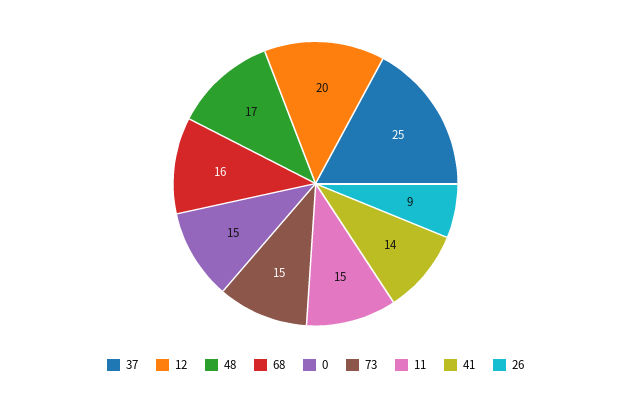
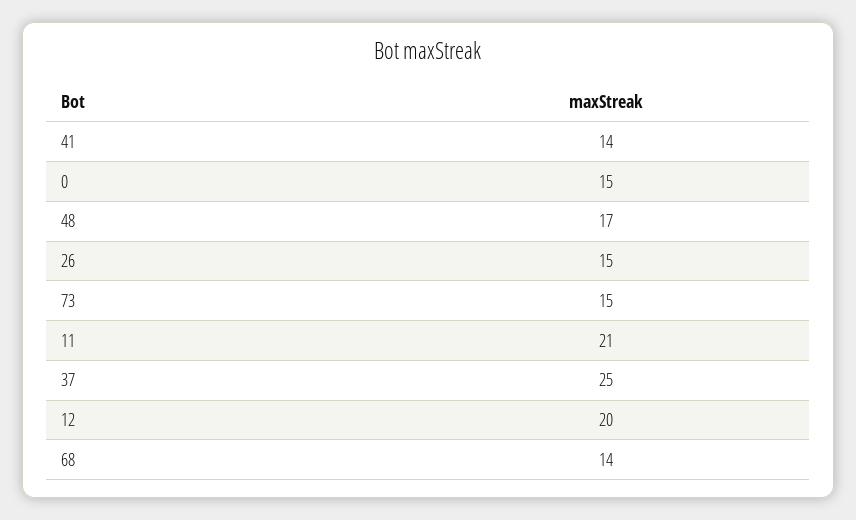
68: 16 -> 14
11: 15 -> 21
26: 9 -> 15

